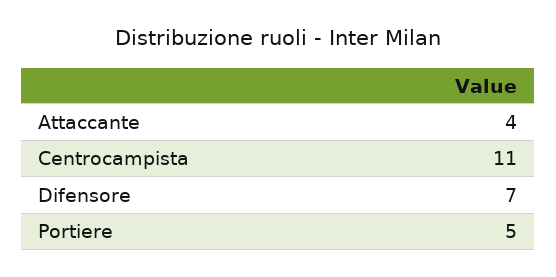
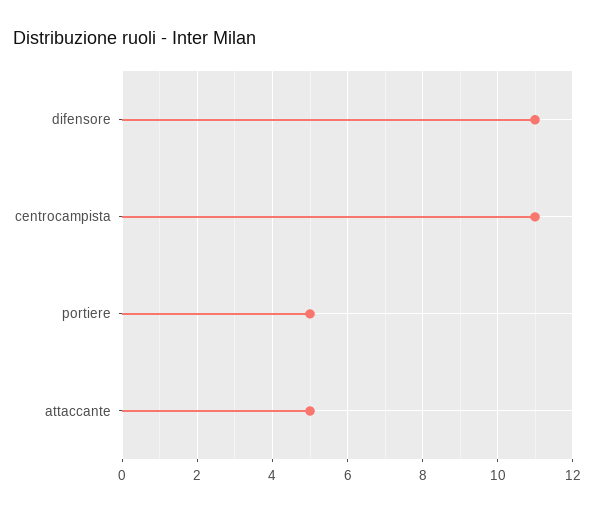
Attaccante: 4 -> 5
Difensore: 7 -> 11

